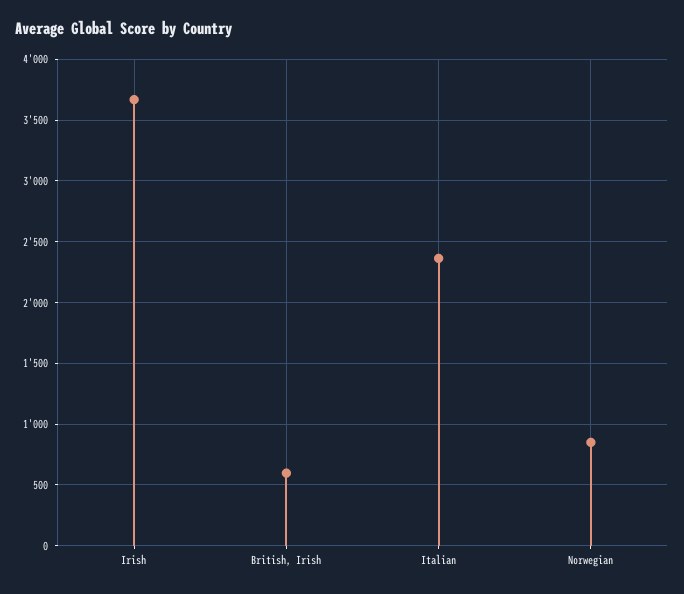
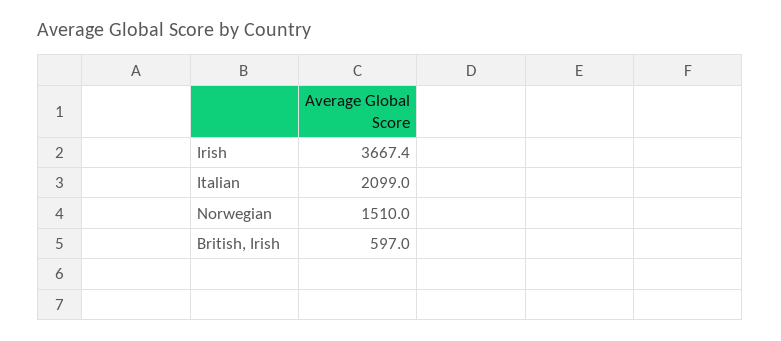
Italian: 2350 -> 2099
Norwegian: 850 -> 1510

